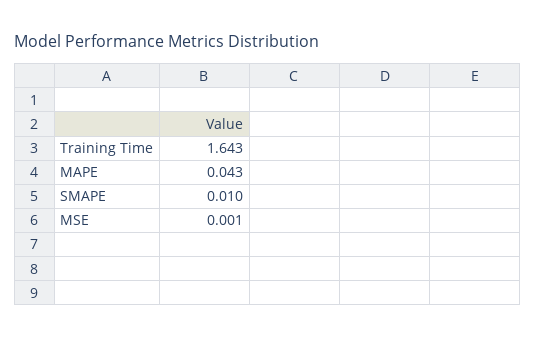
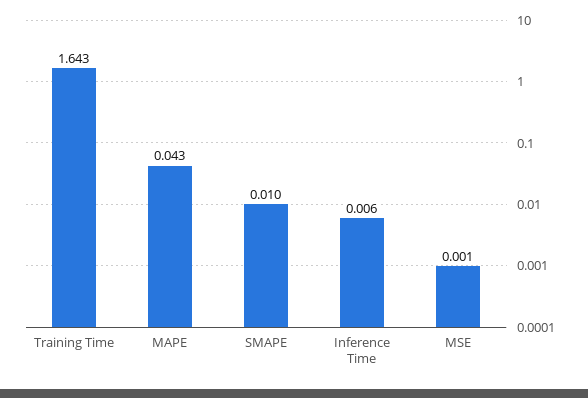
Inference Time: none -> 0.006

